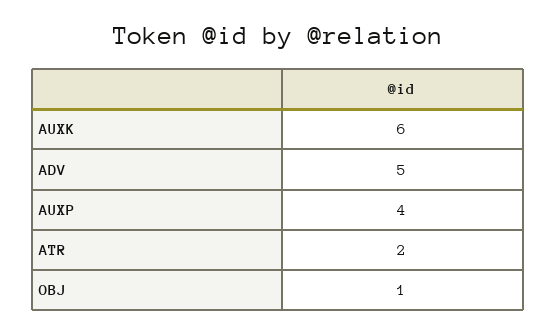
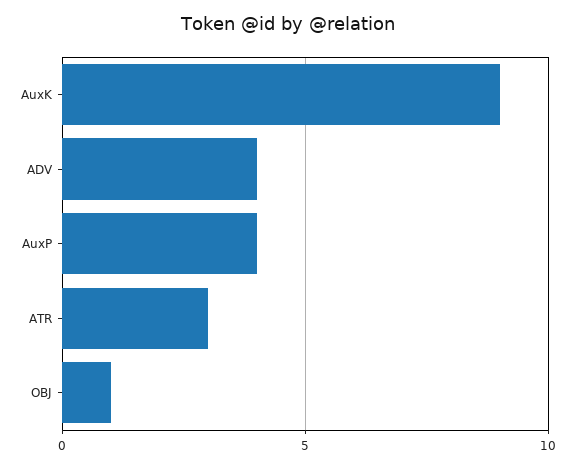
AUXK: 6 -> 9
ADV: 5 -> 4
ATR: 2 -> 3

